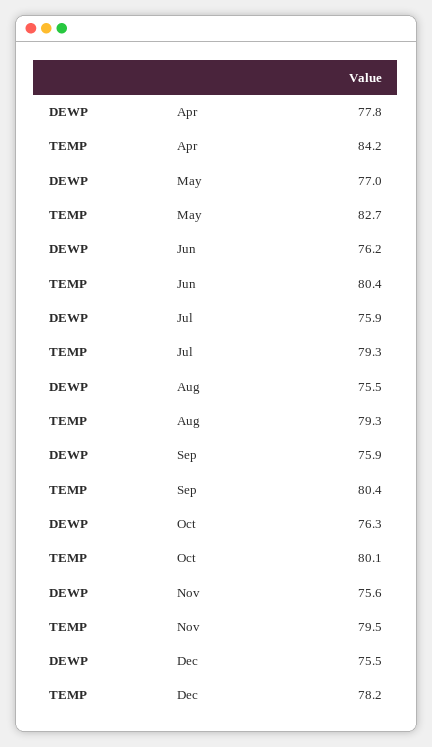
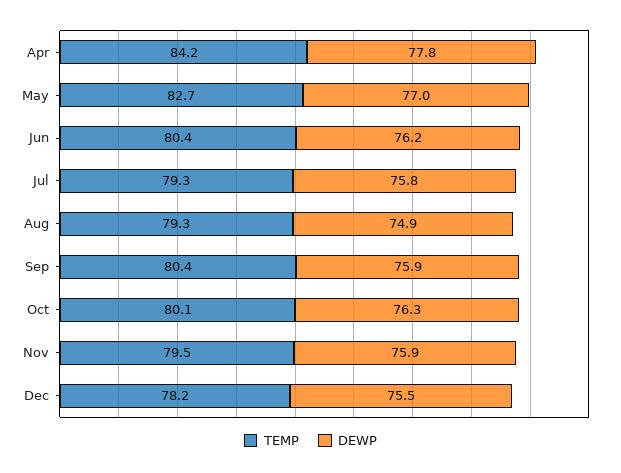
DEWP, Jul: 75.9 -> 75.8
DEWP, Aug: 75.5 -> 74.9
DEWP, Nov: 75.6 -> 75.9

